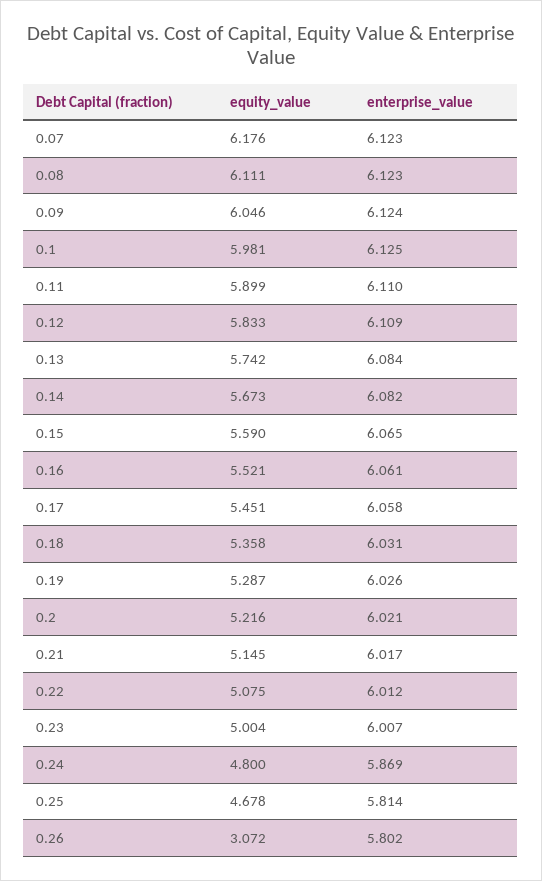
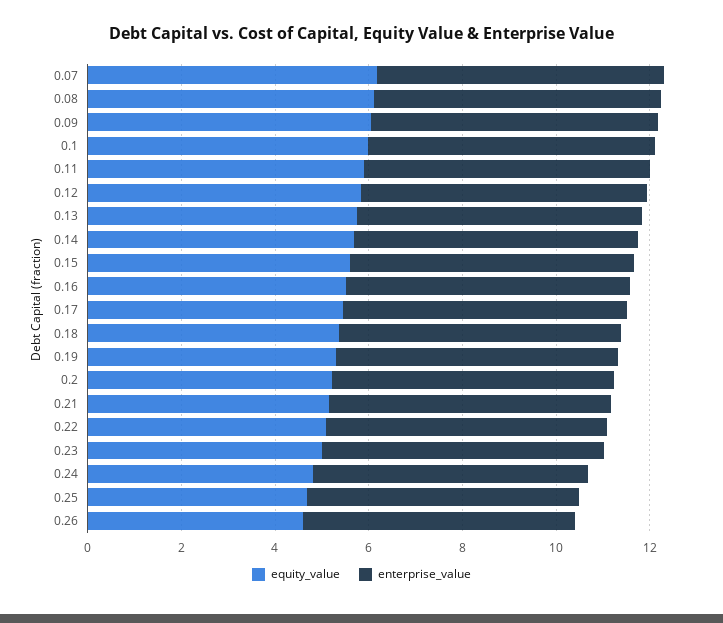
equity_value, 0.26: 3.072 -> 4.5

